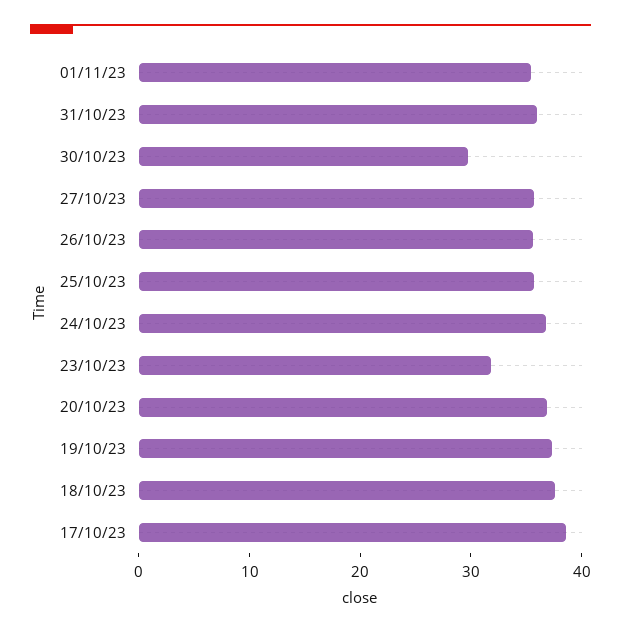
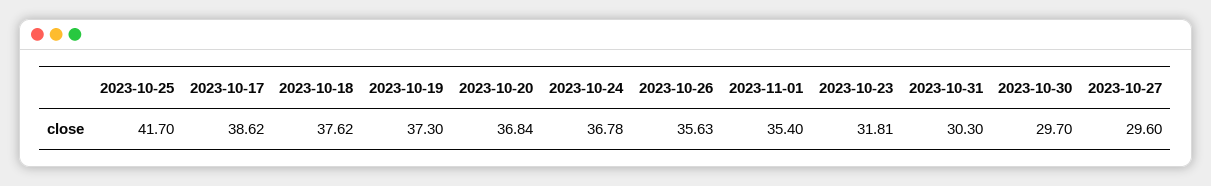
31/10/23: 36 -> 30.3
27/10/23: 36 -> 29.6
25/10/23: 36 -> 41.7

